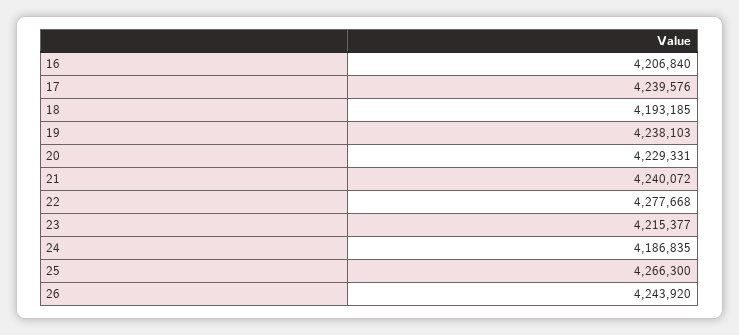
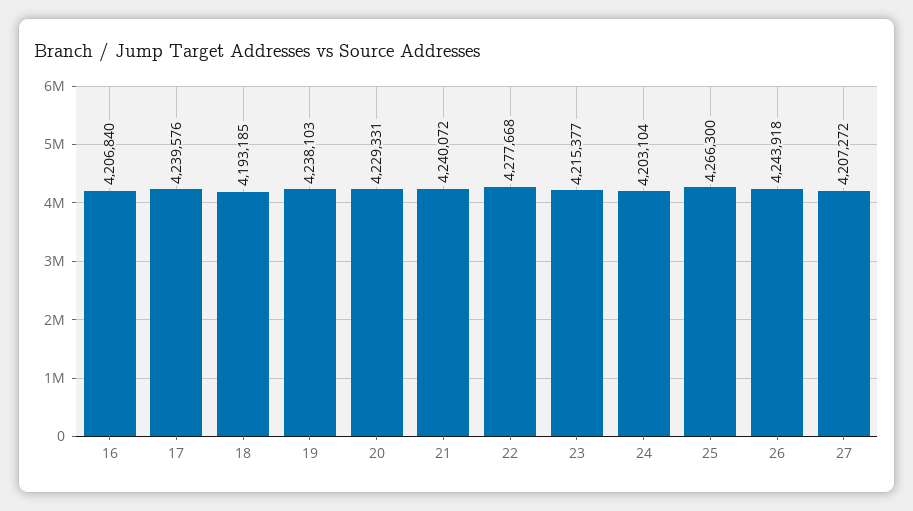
24: 4186835 -> 4203104
26: 4243920 -> 4243918
27: none -> 4207272

